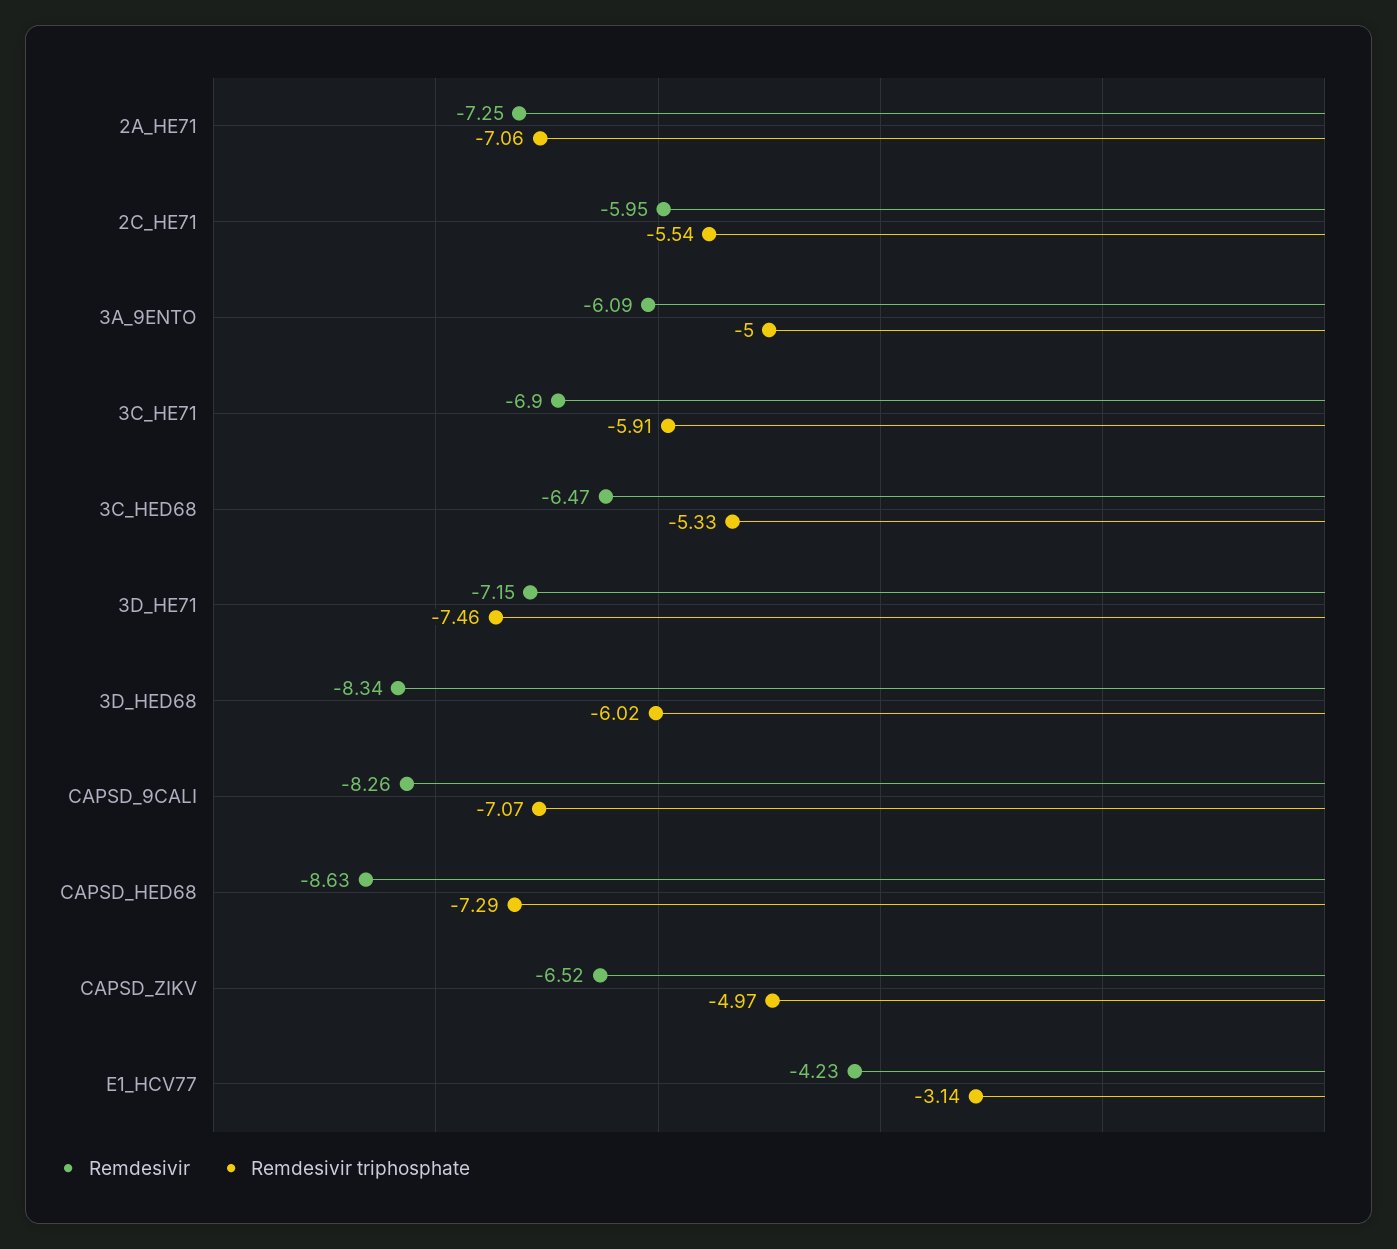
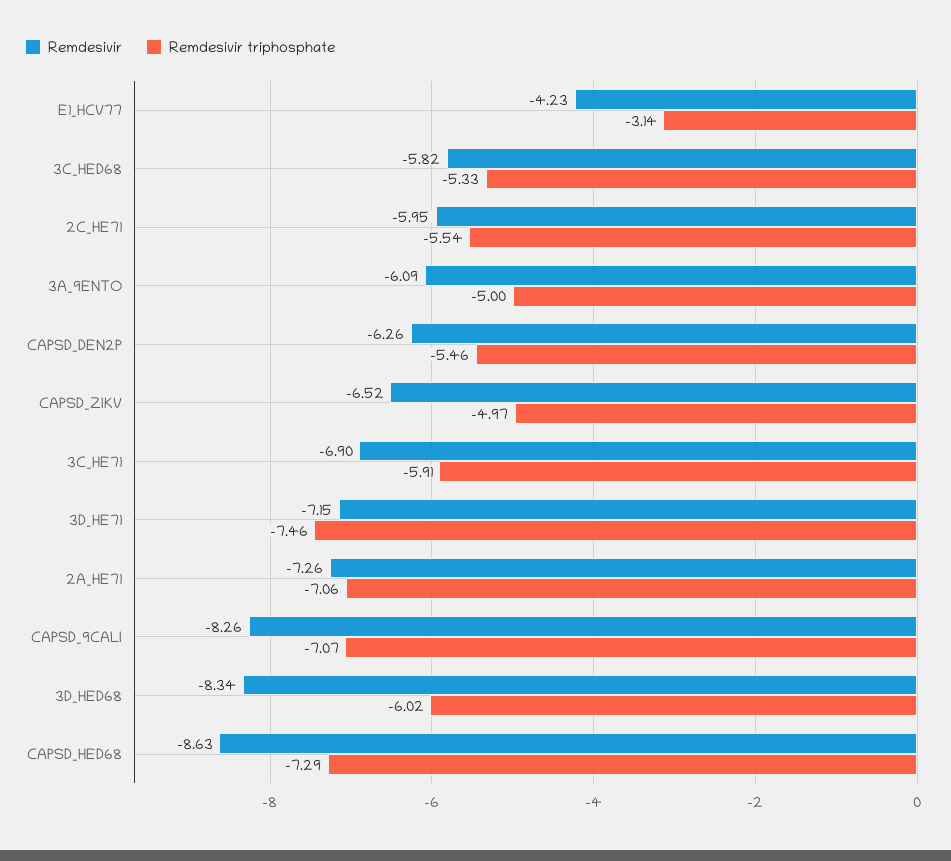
Remdesivir, 2A_HE71: -7.25 -> -7.26
Remdesivir, 3C_HED68: -6.47 -> -5.82
Remdesivir, CAPSD_DEN2P: none -> -6.26
Remdesivir triphosphate, CAPSD_DEN2P: none -> -5.46

